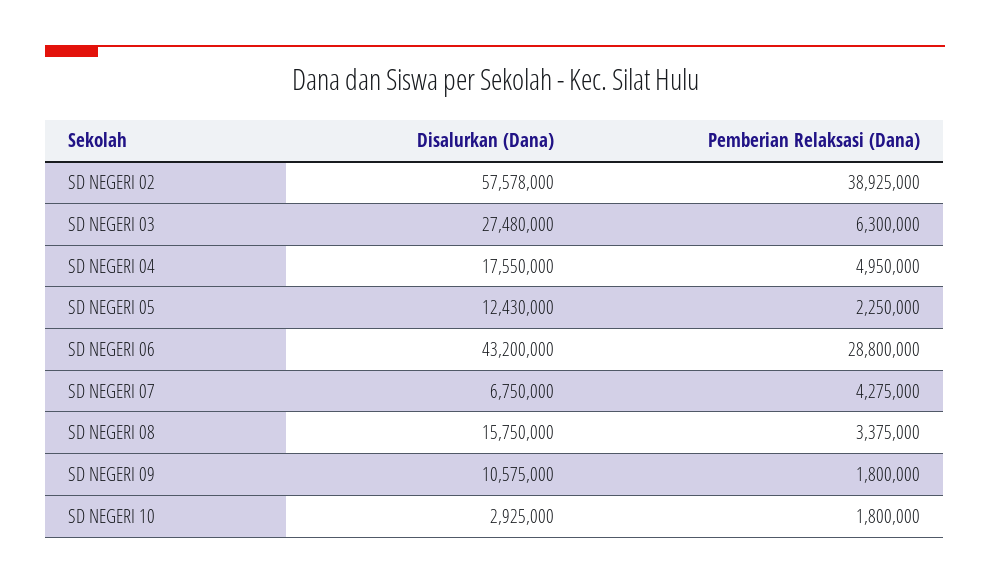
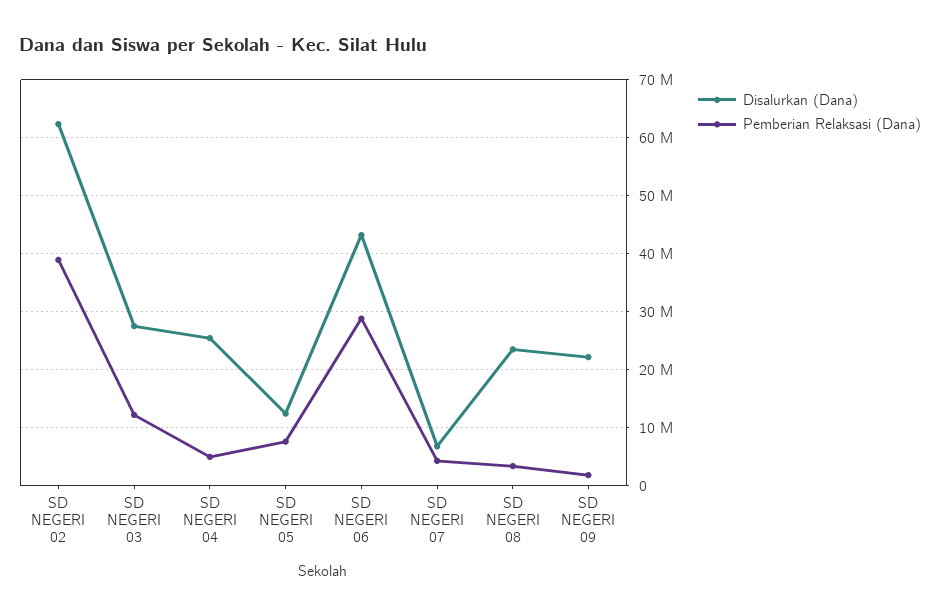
Disalurkan (Dana), SD NEGERI 02: 57578000 -> 62000000
Pemberian Relaksasi (Dana), SD NEGERI 03: 6300000 -> 12000000
Disalurkan (Dana), SD NEGERI 04: 17550000 -> 26000000
Pemberian Relaksasi (Dana), SD NEGERI 05: 2250000 -> 8000000
Disalurkan (Dana), SD NEGERI 08: 15750000 -> 24000000
Disalurkan (Dana), SD NEGERI 09: 10575000 -> 22000000
Disalurkan (Dana), SD NEGERI 10: 2925000 -> none
Pemberian Relaksasi (Dana), SD NEGERI 10: 1800000 -> none

